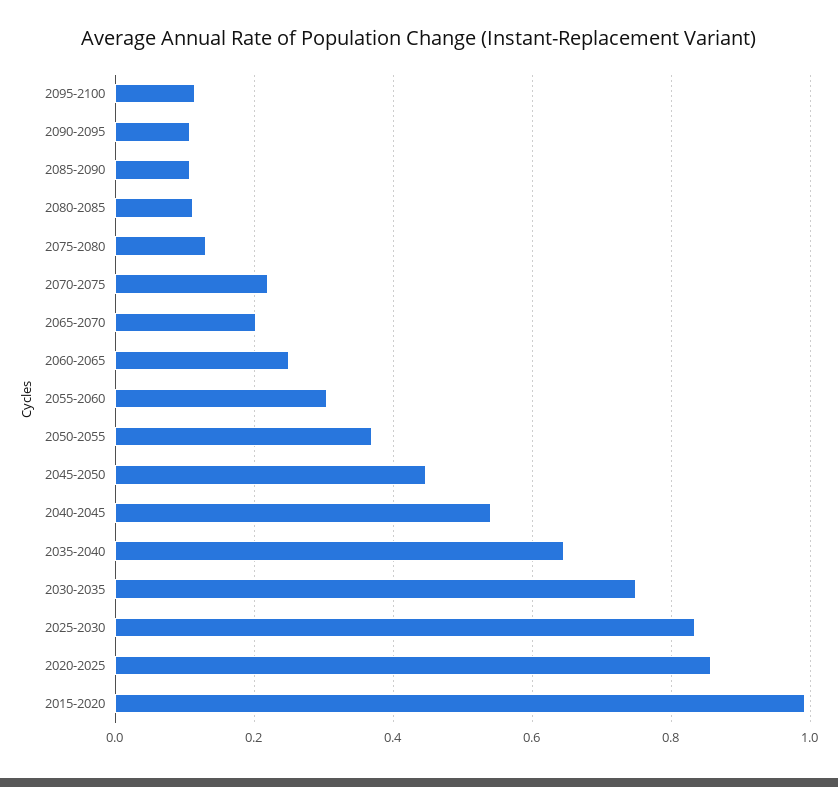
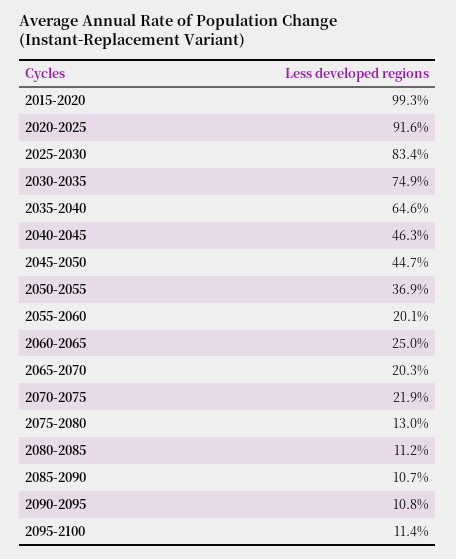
2055-2060: 0.3 -> 0.201
2040-2045: 0.54 -> 0.463
2020-2025: 0.86 -> 0.916

